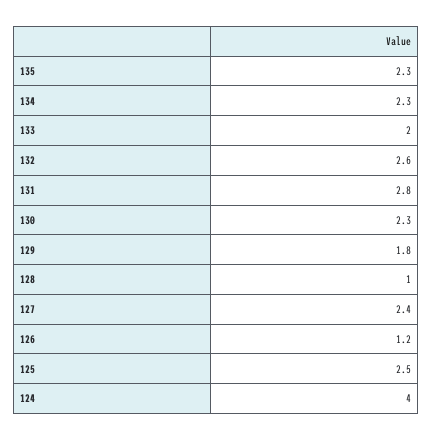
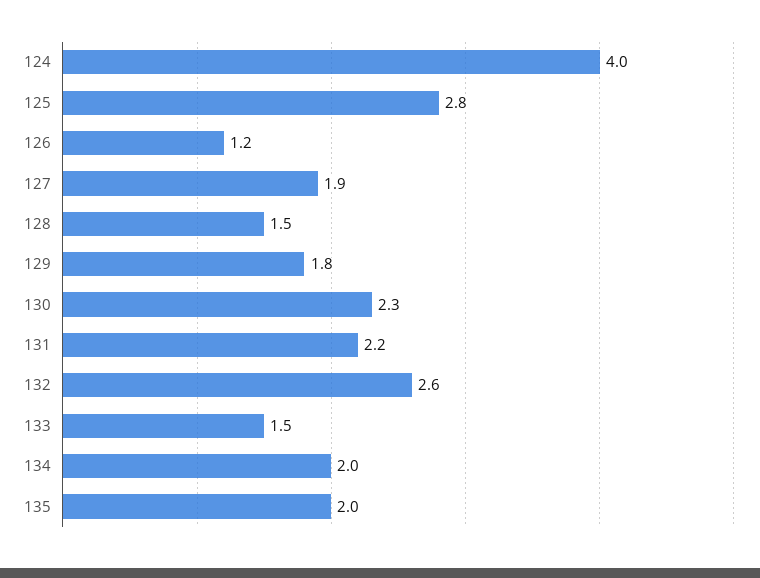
135: 2.3 -> 2
134: 2.3 -> 2
133: 2 -> 1.5
131: 2.8 -> 2.2
128: 1 -> 1.5
127: 2.4 -> 1.9
125: 2.5 -> 2.8

